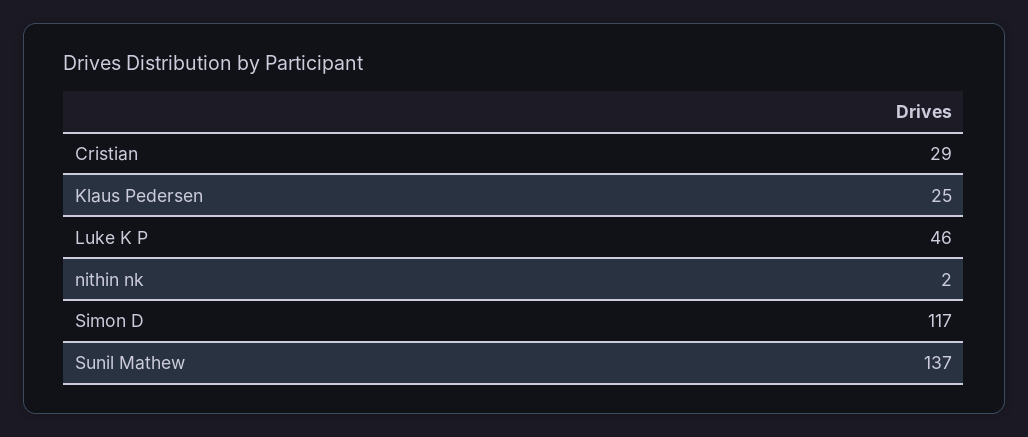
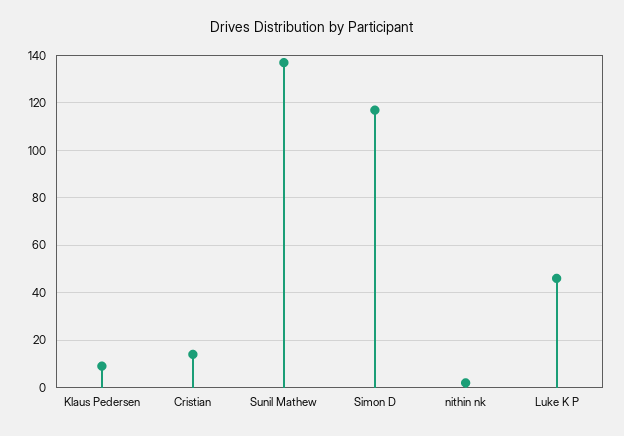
Cristian: 29 -> 15
Klaus Pedersen: 25 -> 10

